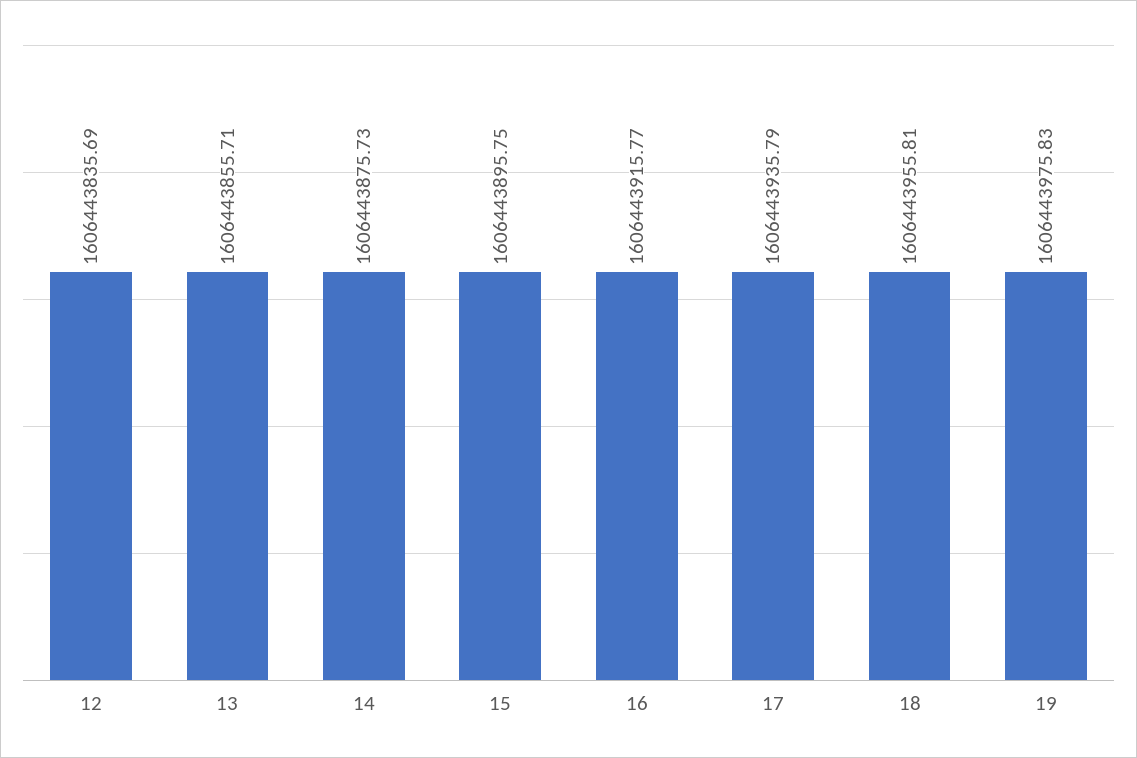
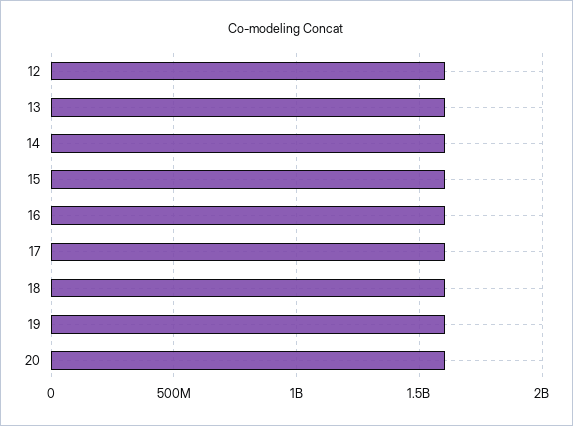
20: none -> 1600000000

